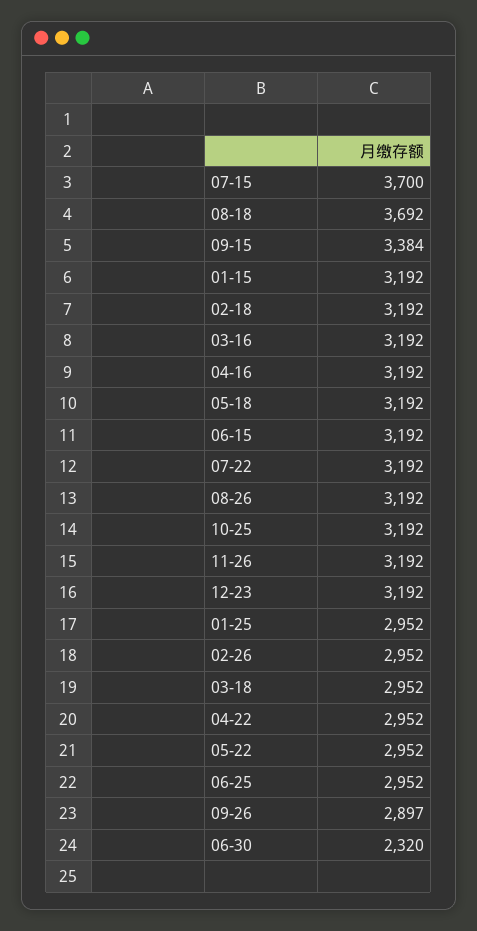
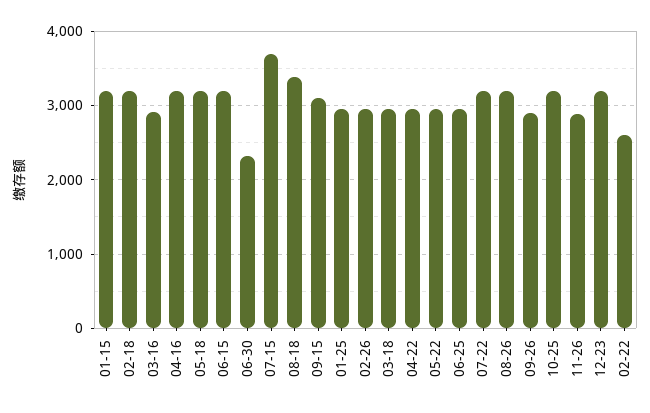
08-18: 3692 -> 3400
09-15: 3384 -> 3100
03-16: 3192 -> 2900
11-26: 3192 -> 2900
02-22: none -> 2600

